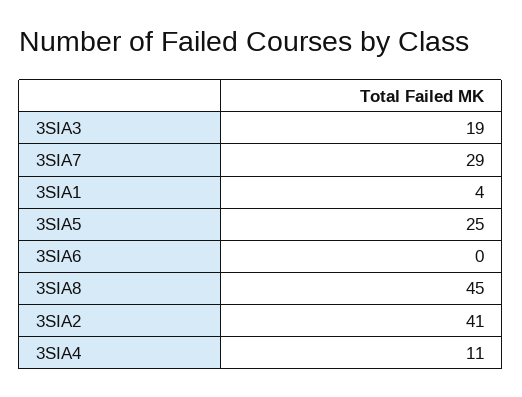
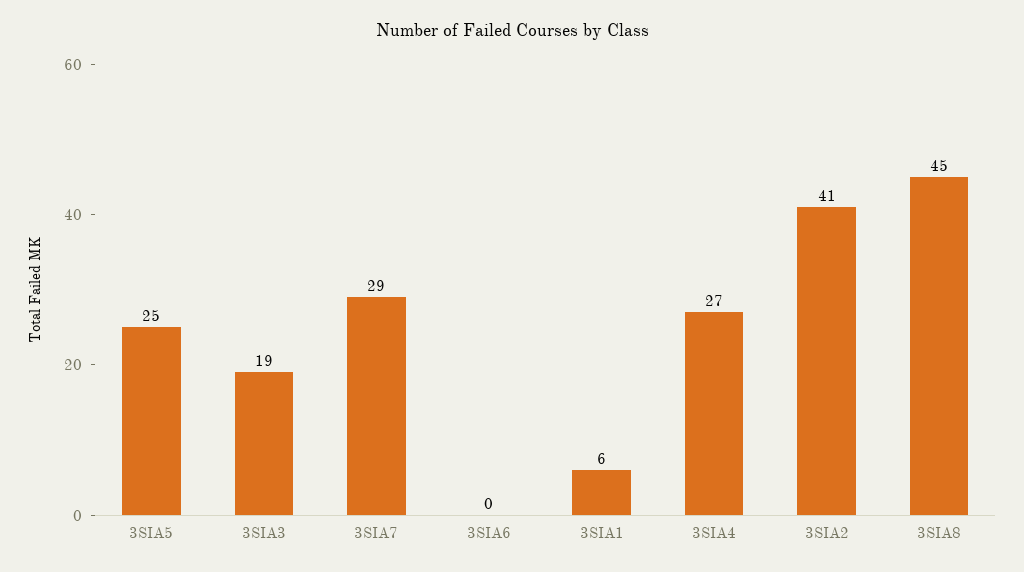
3SIA1: 4 -> 6
3SIA4: 11 -> 27

